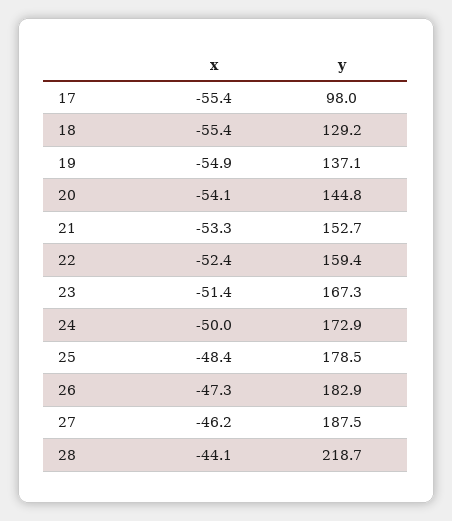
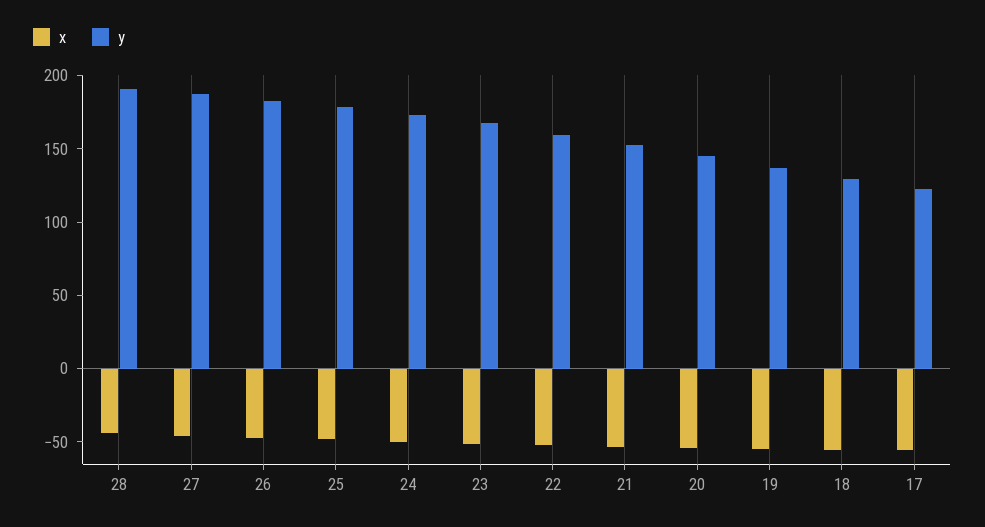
y, 17: 98 -> 120
y, 28: 218.7 -> 190

